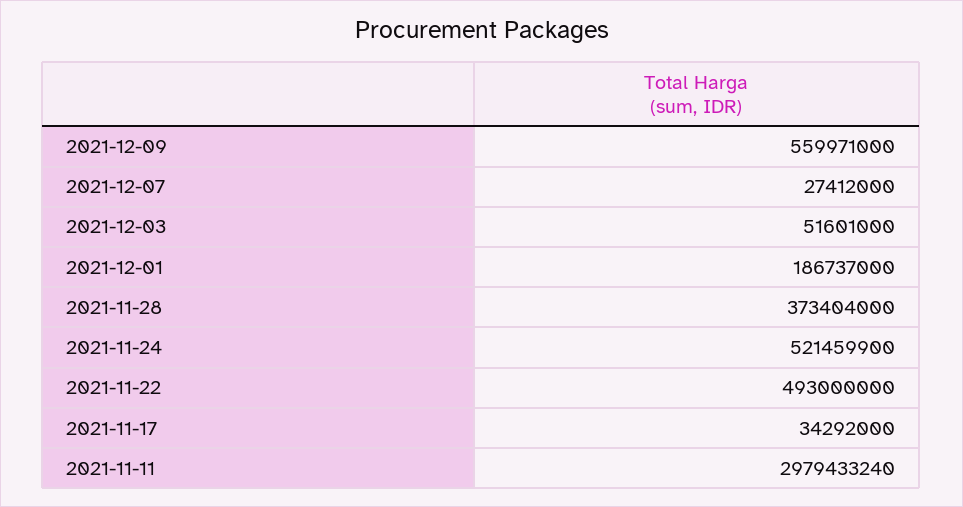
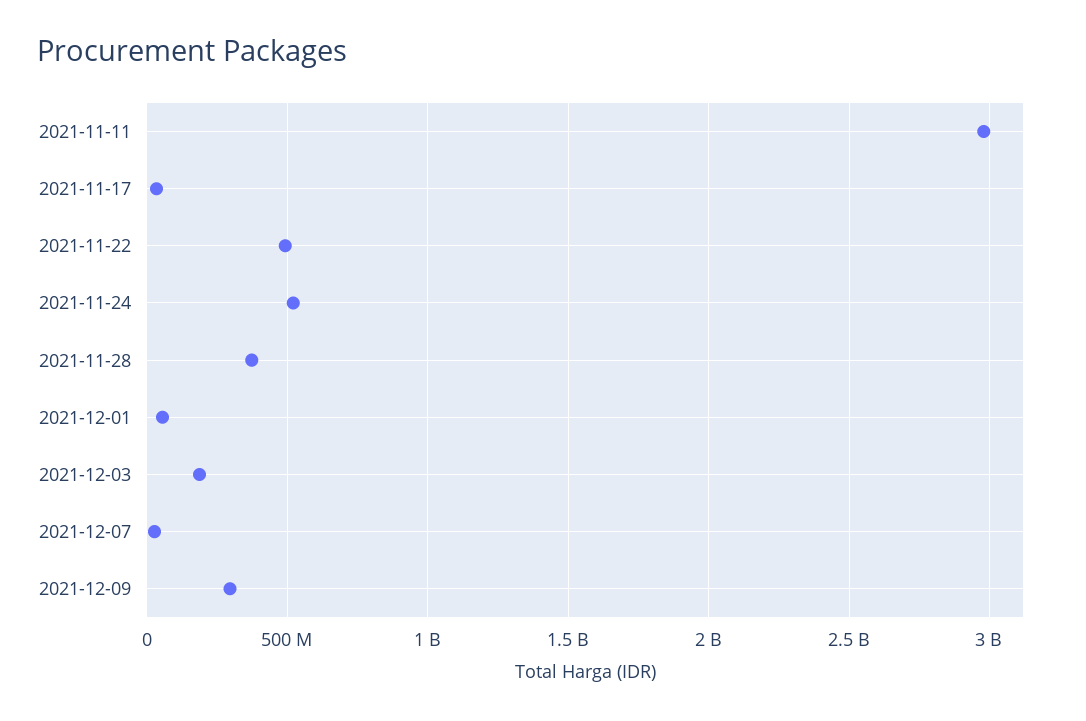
2021-12-09: 559971000 -> 300000000
2021-12-03: 51601000 -> 200000000
2021-12-01: 186737000 -> 50000000

